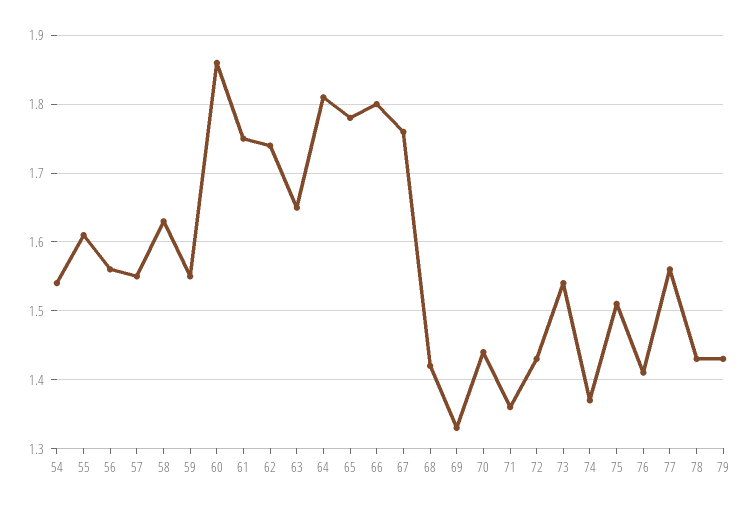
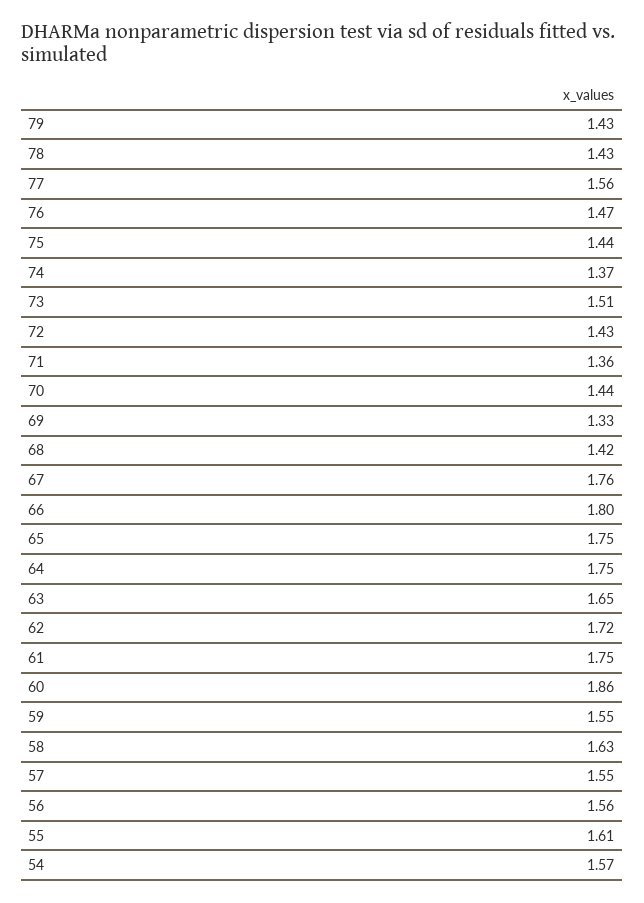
54: 1.54 -> 1.57
62: 1.74 -> 1.72
64: 1.81 -> 1.75
65: 1.78 -> 1.75
73: 1.54 -> 1.51
75: 1.51 -> 1.44
76: 1.41 -> 1.47

